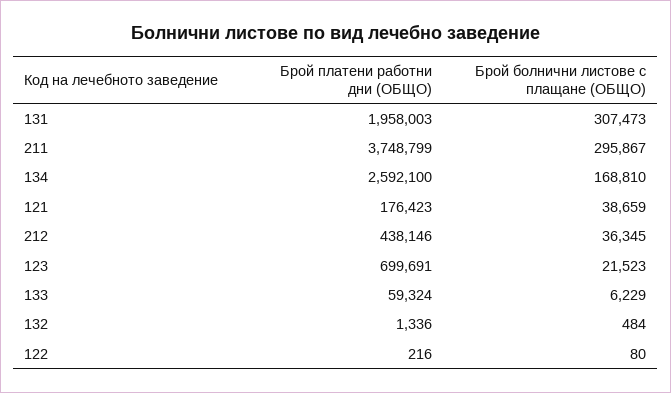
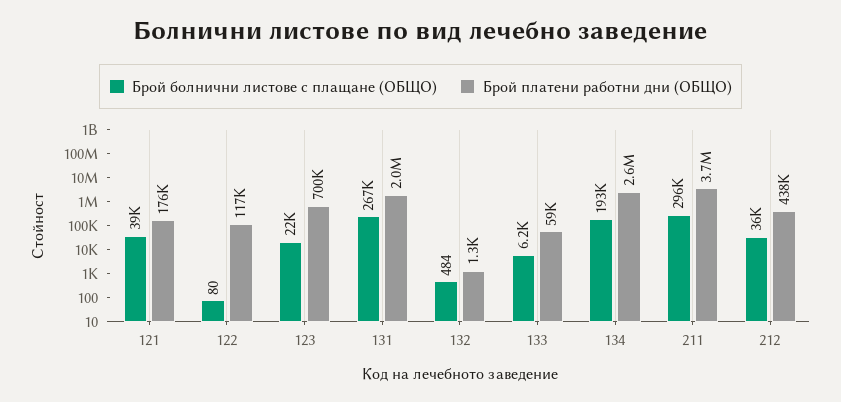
Брой болнични листове с плащане (ОБЩО), 131: 307473 -> 267000
Брой болнични листове с плащане (ОБЩО), 134: 168810 -> 193000
Брой платени работни дни (ОБЩО), 122: 216 -> 117000

